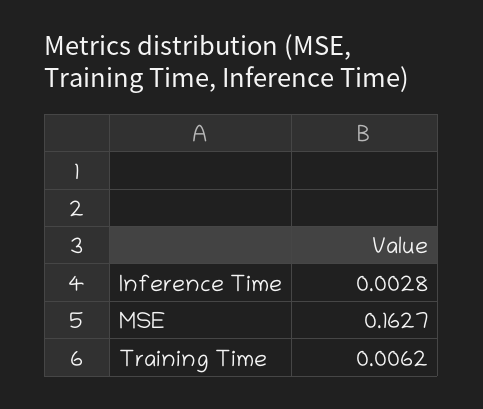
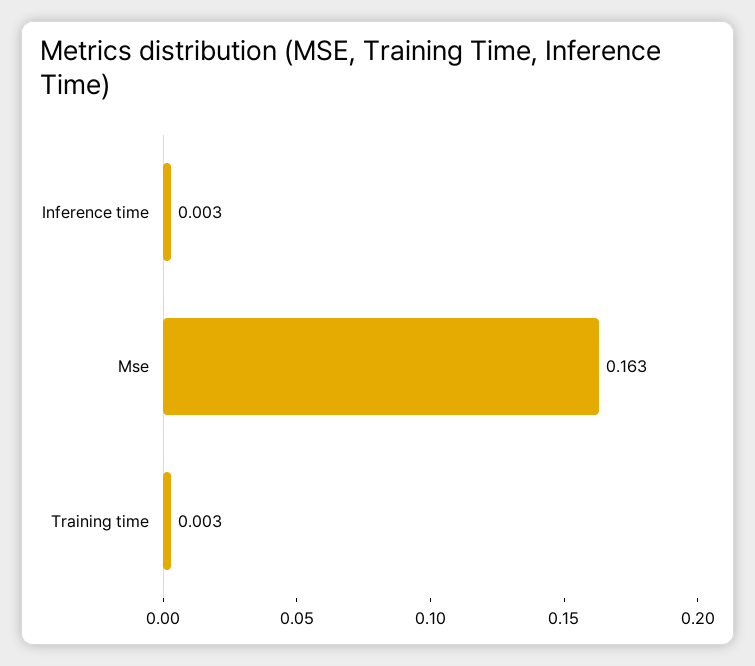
Training Time: 0.0062 -> 0.003

